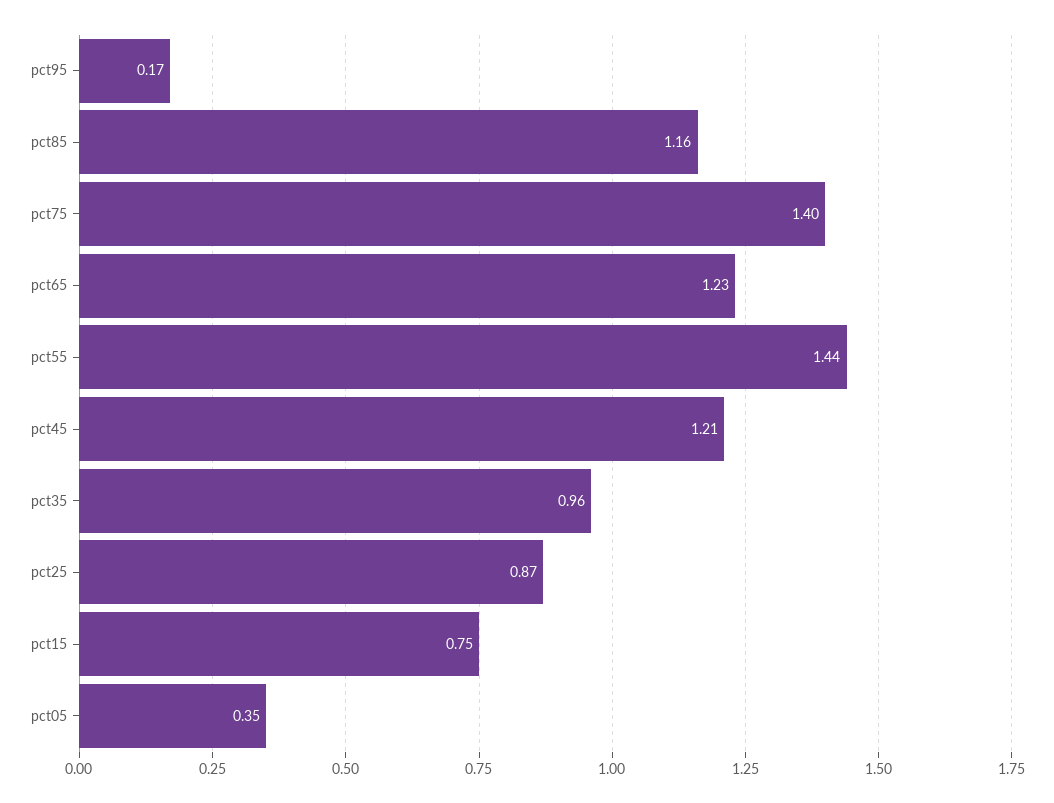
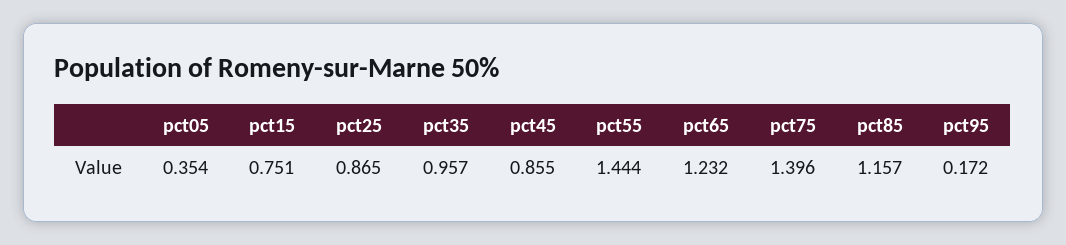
pct45: 1.21 -> 0.855

